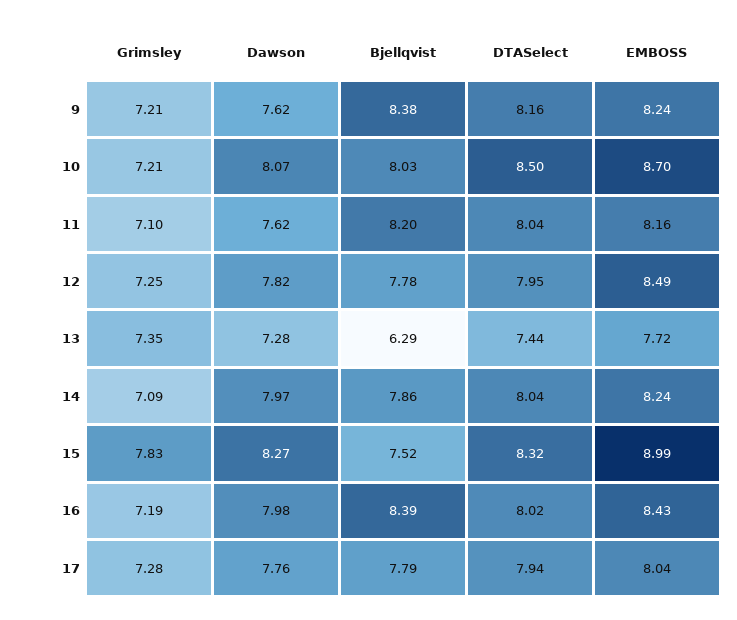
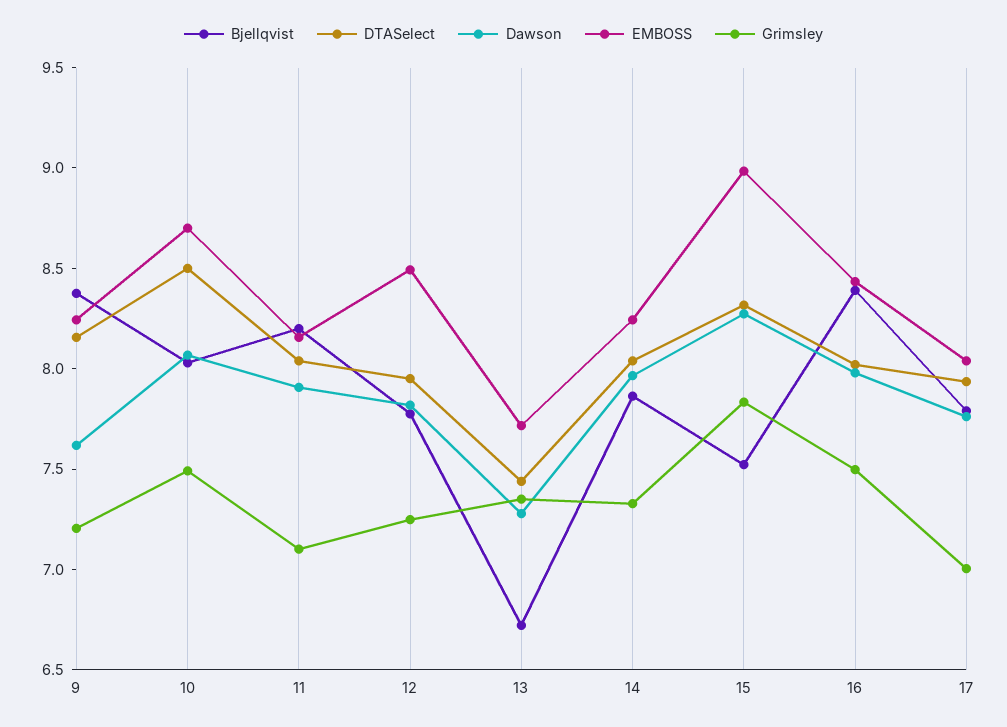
Grimsley, 10: 7.21 -> 7.5
Dawson, 11: 7.62 -> 7.9
Bjellqvist, 13: 6.29 -> 6.7
Grimsley, 14: 7.09 -> 7.3
Grimsley, 16: 7.19 -> 7.5
Grimsley, 17: 7.28 -> 7

